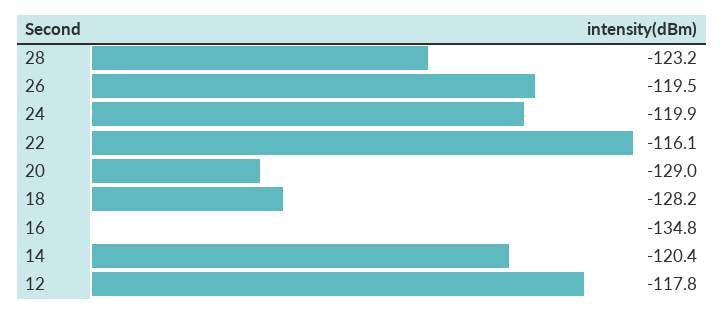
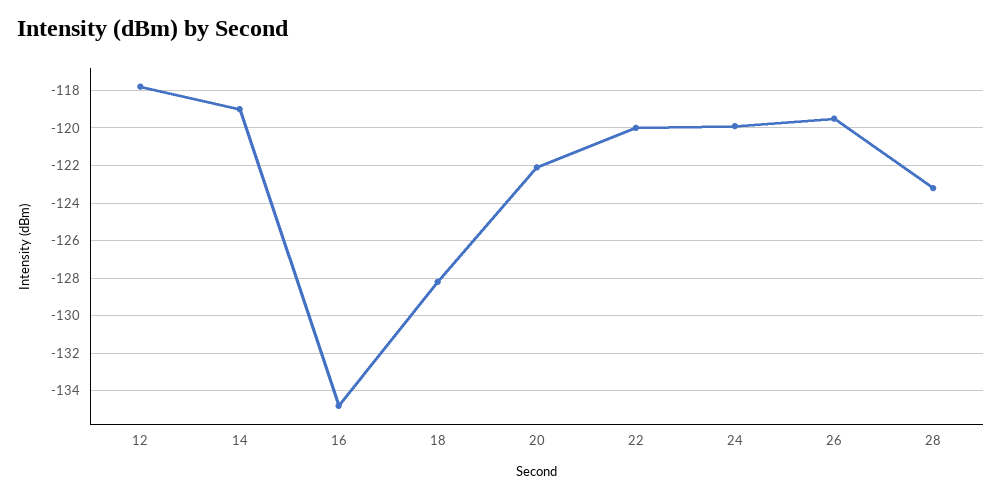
22: -116.1 -> -120
20: -129 -> -122
14: -120.4 -> -119

